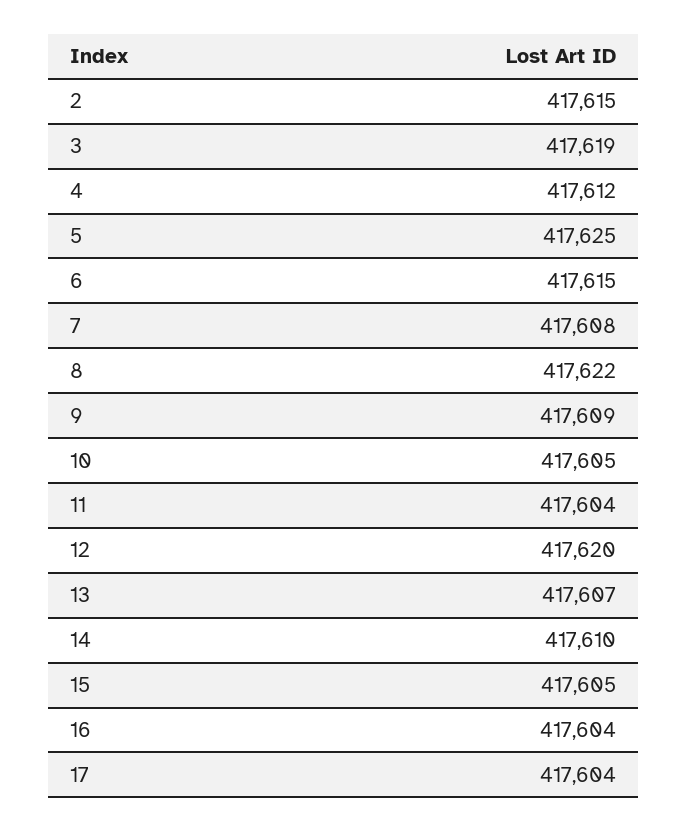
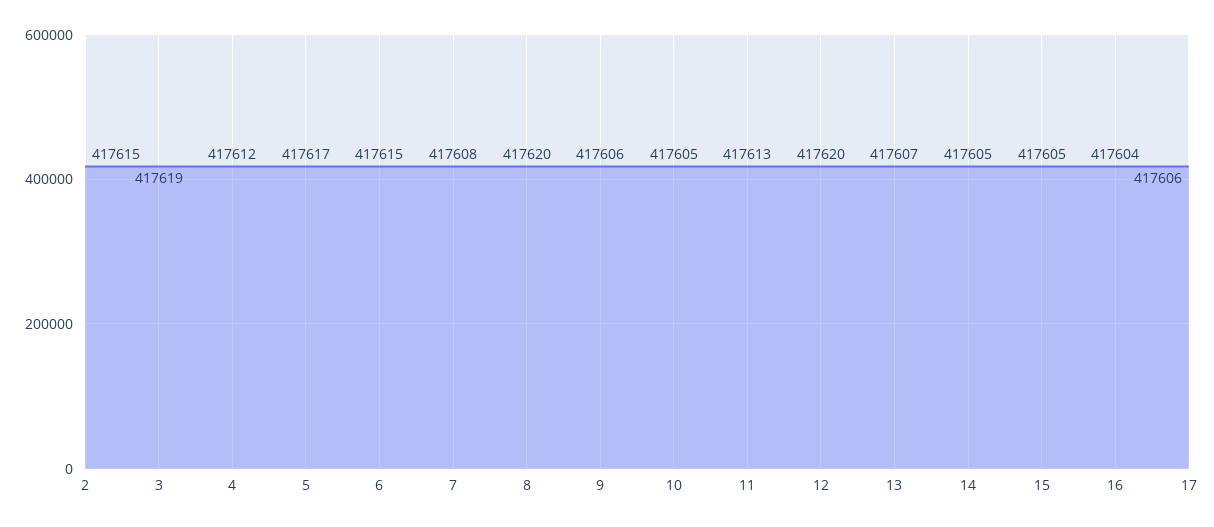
5: 417625 -> 417617
8: 417622 -> 417620
9: 417609 -> 417606
11: 417604 -> 417613
14: 417610 -> 417605
17: 417604 -> 417606

